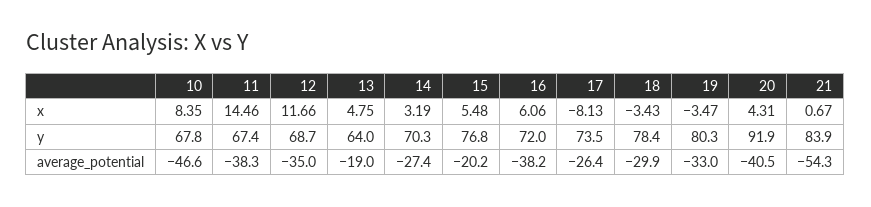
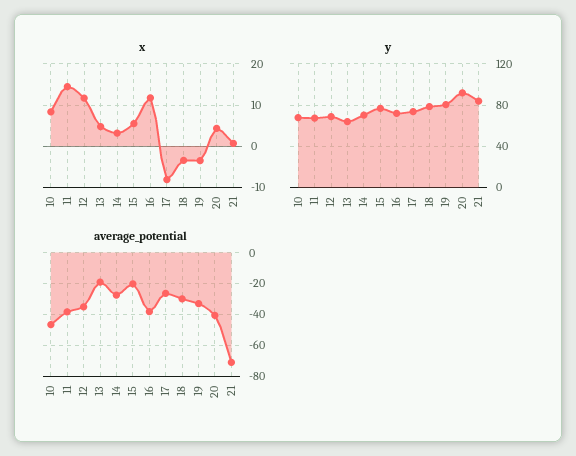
x, 16: 6.06 -> 12
average_potential, 21: -54.3 -> -70

